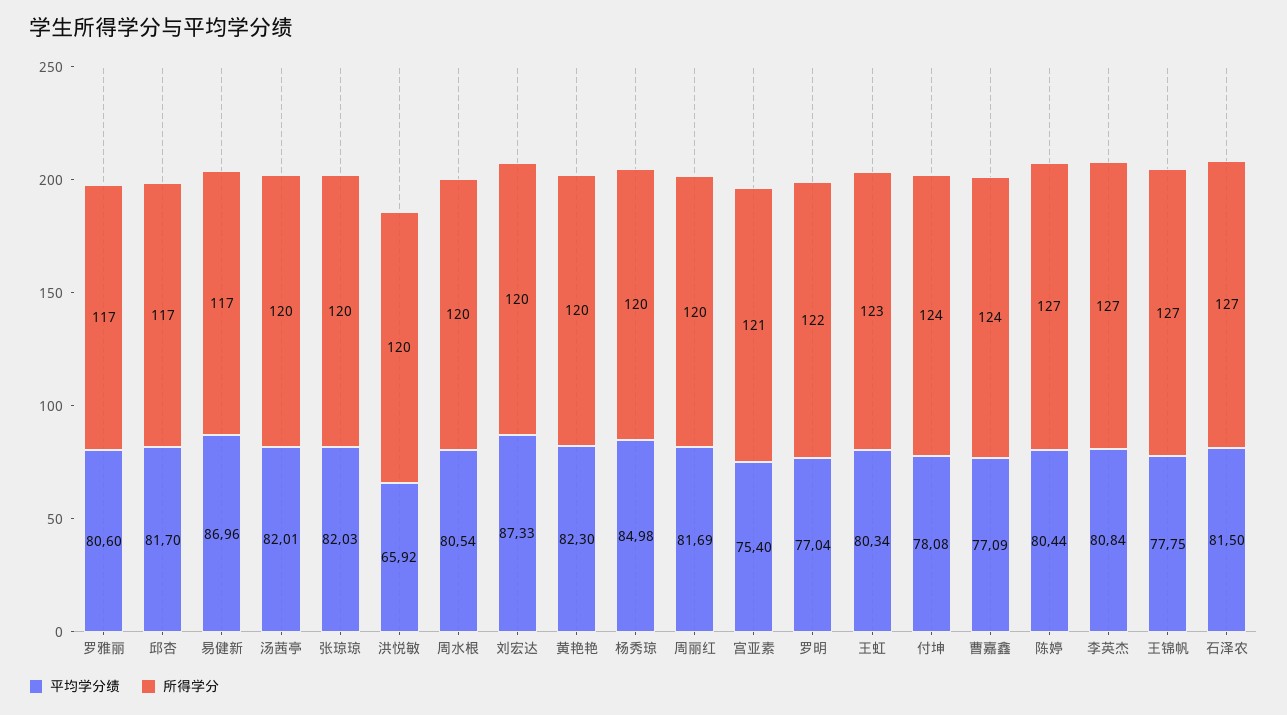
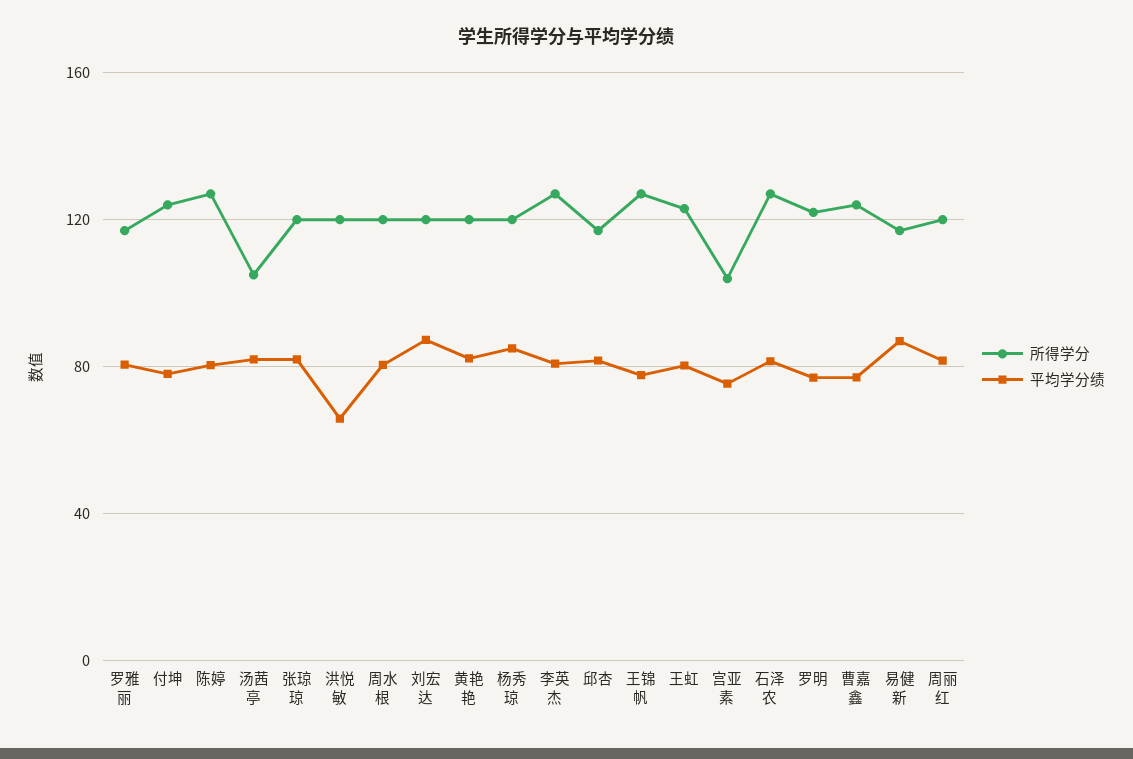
所得学分, 汤茜亭: 120 -> 105
所得学分, 宫亚素: 121 -> 105

